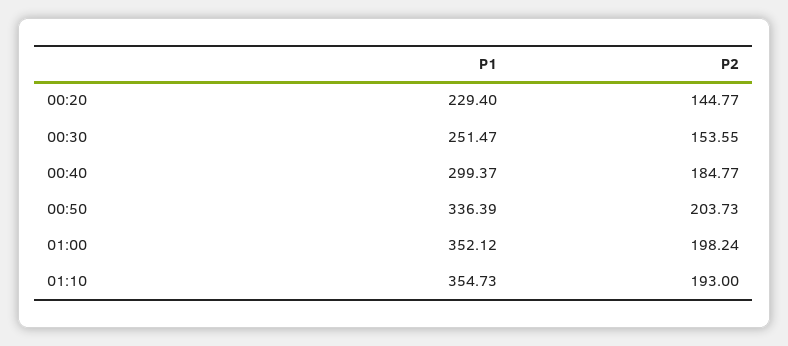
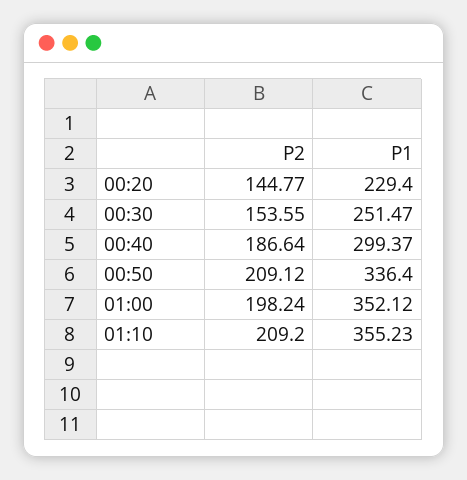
P2, 00:40: 184.77 -> 186.64
P1, 00:50: 336.39 -> 336.4
P2, 00:50: 203.73 -> 209.12
P1, 01:10: 354.73 -> 355.23
P2, 01:10: 193 -> 209.2

